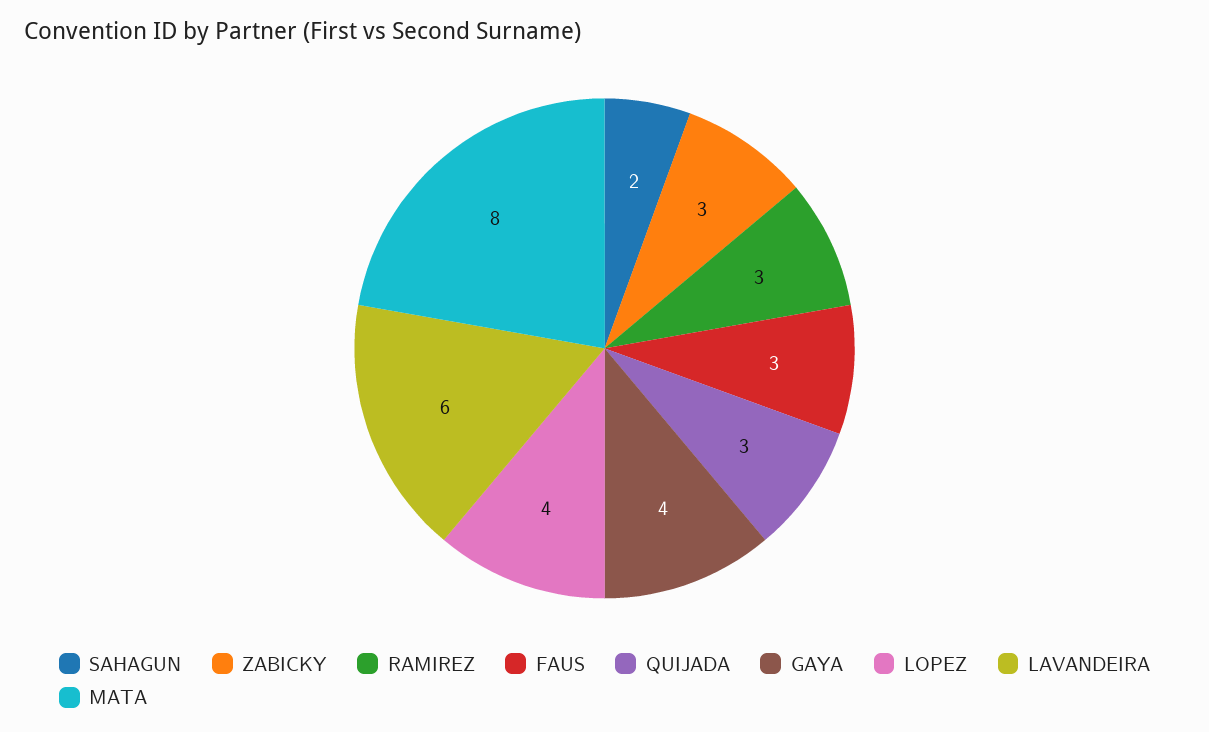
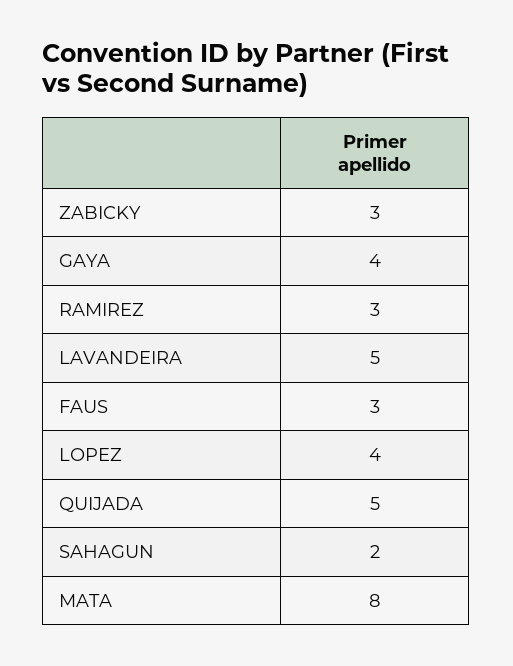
QUIJADA: 3 -> 5
LAVANDEIRA: 6 -> 5

